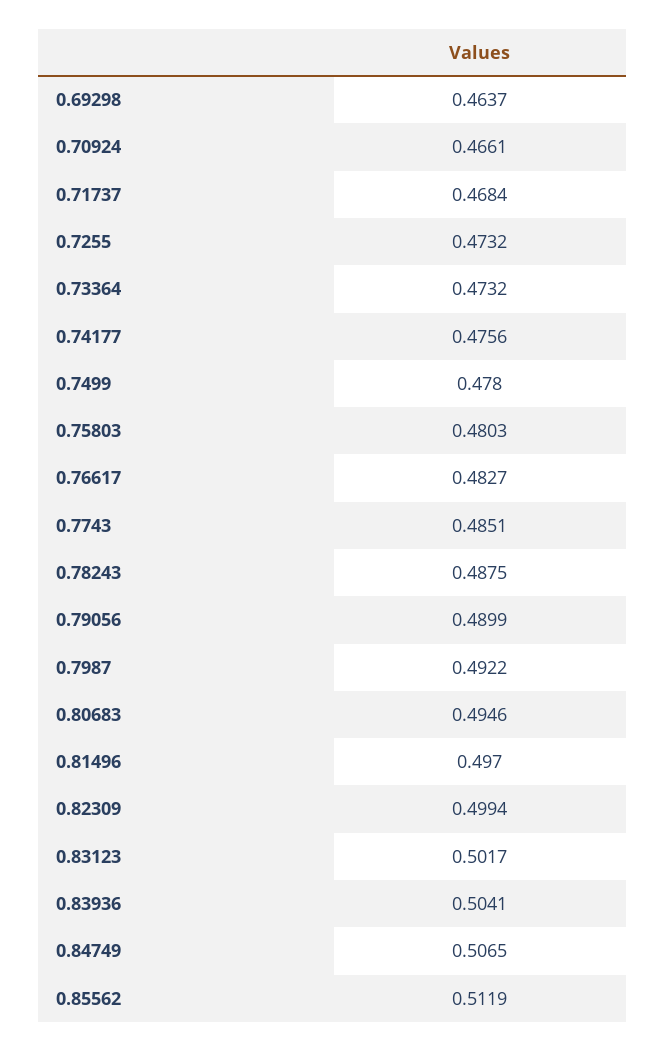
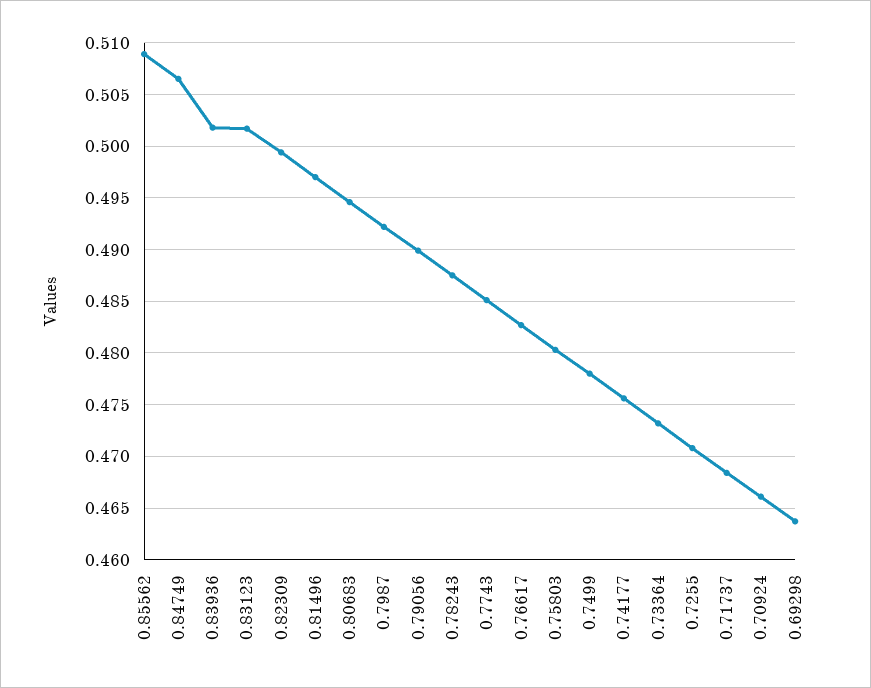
0.7255: 0.4732 -> 0.471
0.83936: 0.5041 -> 0.502
0.85562: 0.5119 -> 0.509

